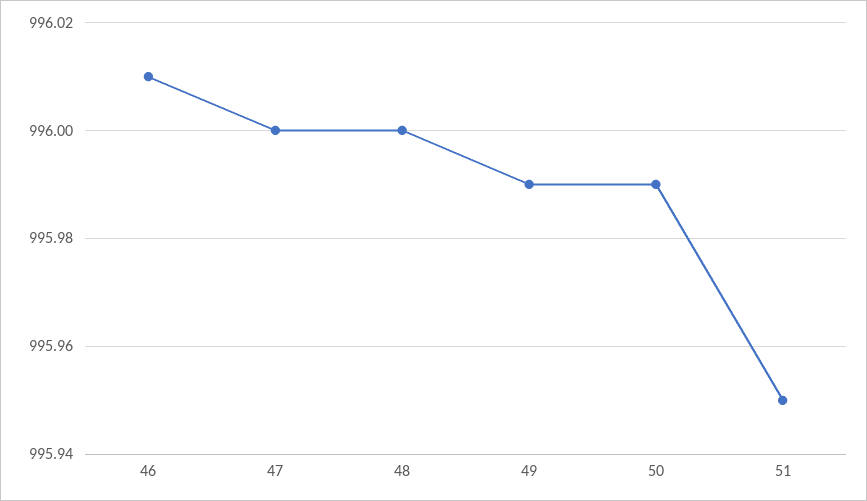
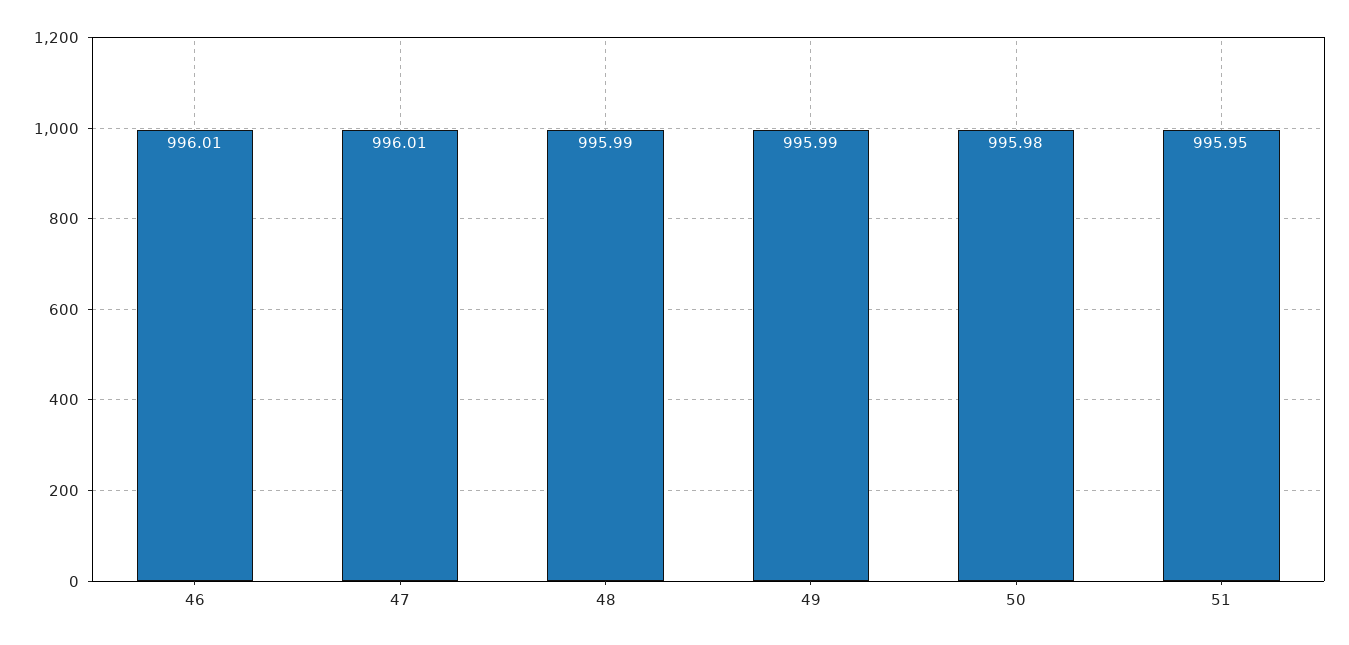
47: 996 -> 996.01
48: 996 -> 995.99
50: 995.99 -> 995.98

